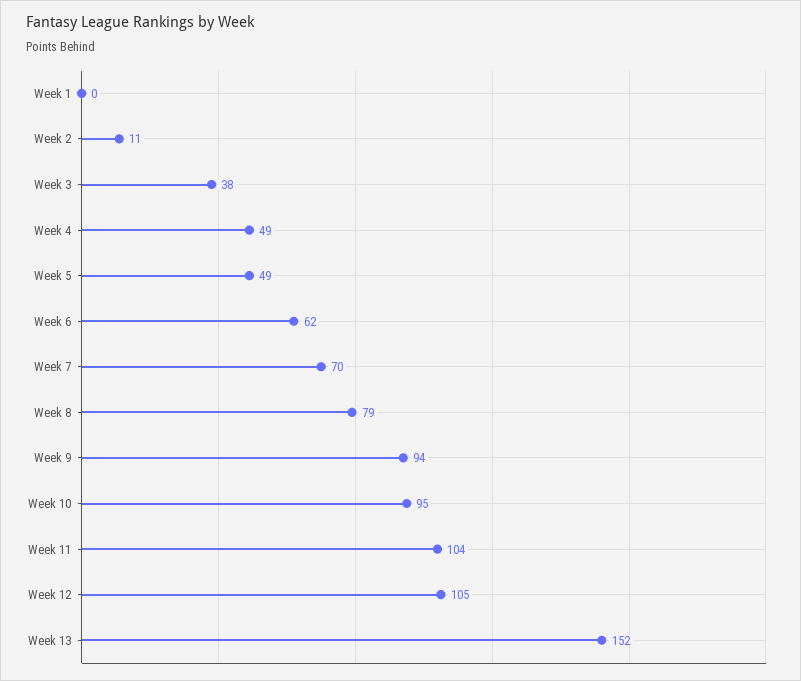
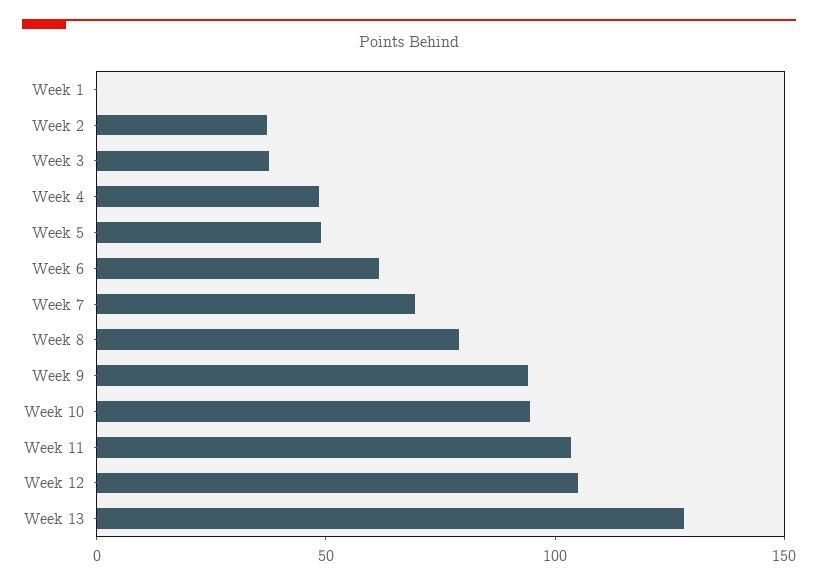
Week 2: 11 -> 40
Week 13: 152 -> 130

